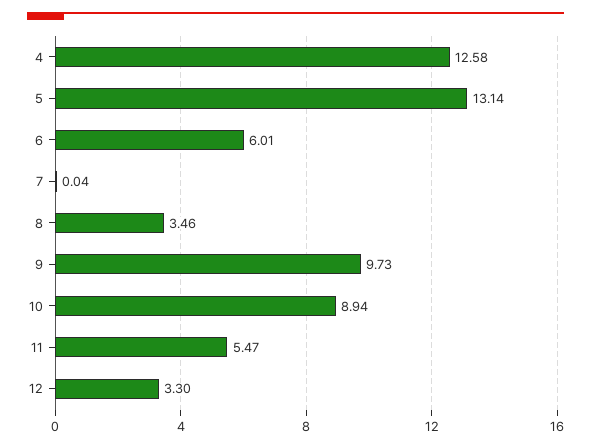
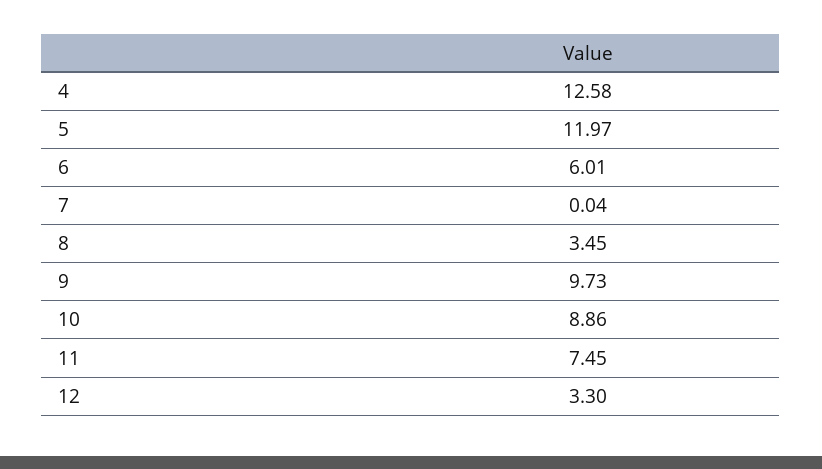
5: 13.14 -> 11.97
8: 3.46 -> 3.45
10: 8.94 -> 8.86
11: 5.47 -> 7.45

